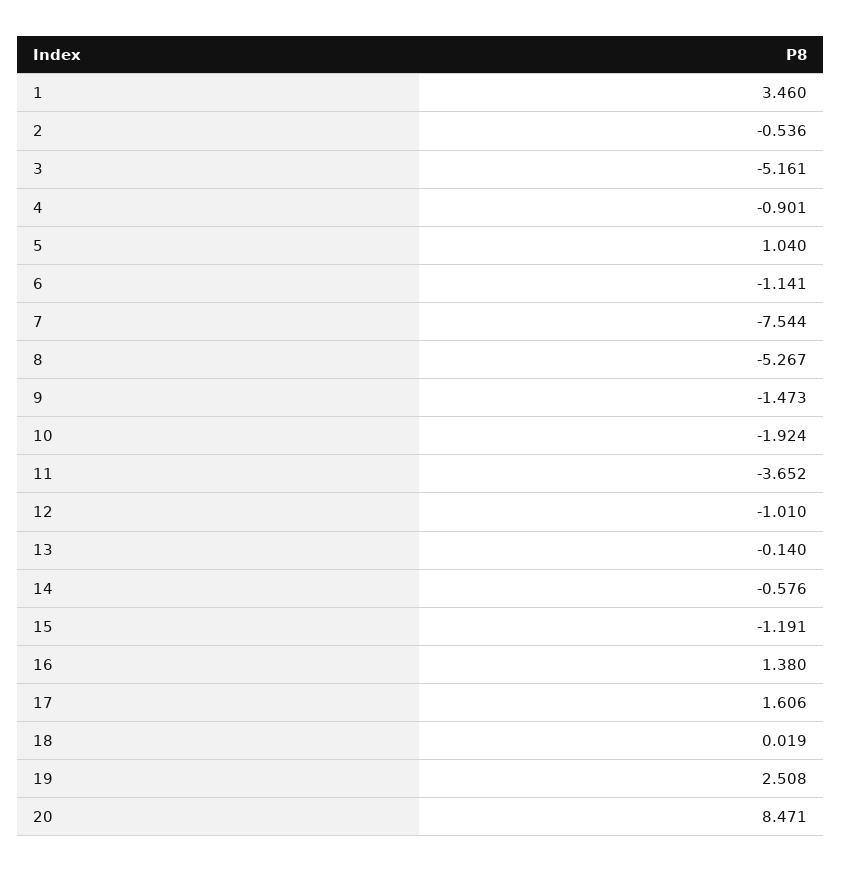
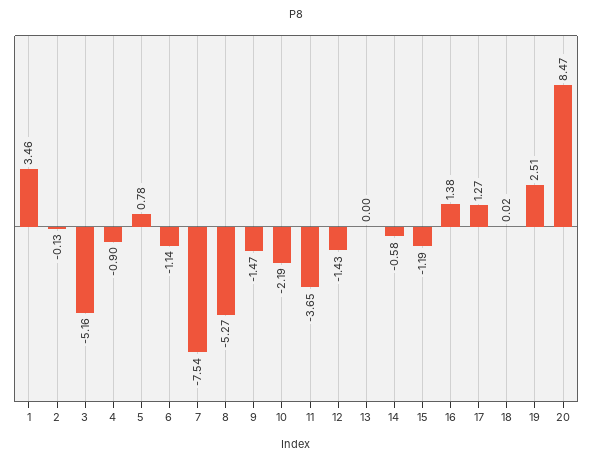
2: -0.536 -> -0.13
5: 1.04 -> 0.78
10: -1.924 -> -2.19
12: -1.01 -> -1.43
13: -0.14 -> 0
17: 1.606 -> 1.27

